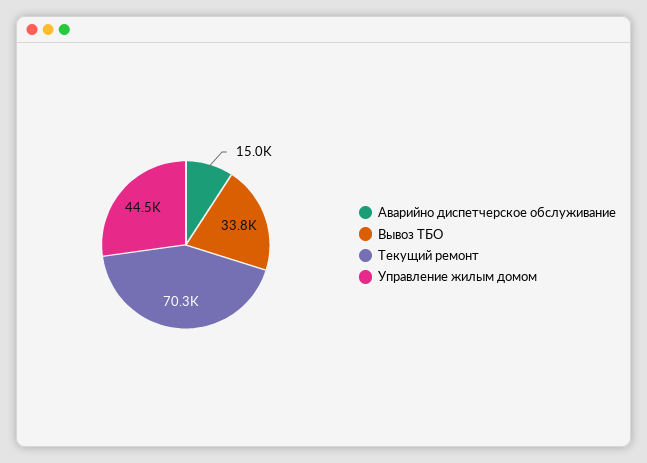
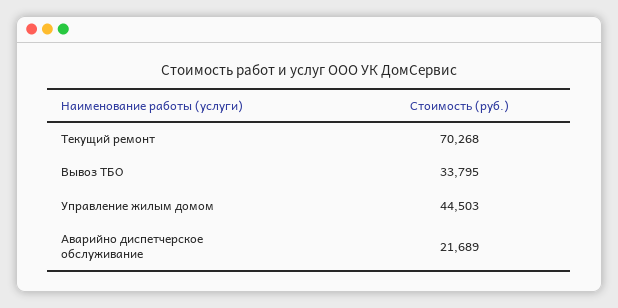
Аварийно диспетчерское обслуживание: 15000 -> 21689

